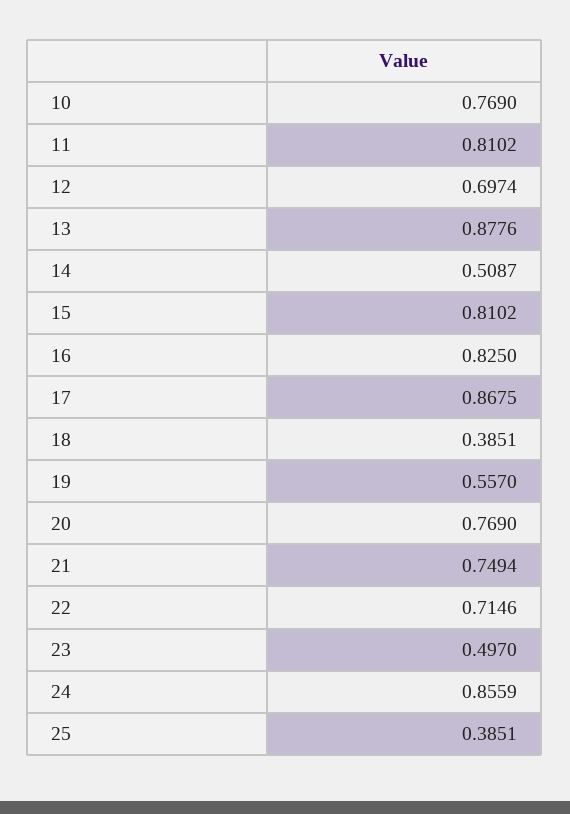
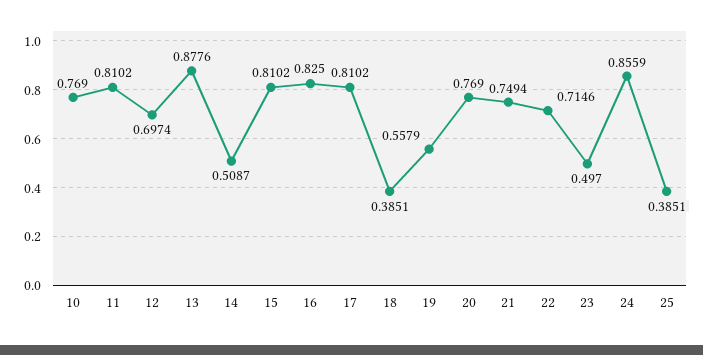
17: 0.8675 -> 0.8102
19: 0.557 -> 0.5579

